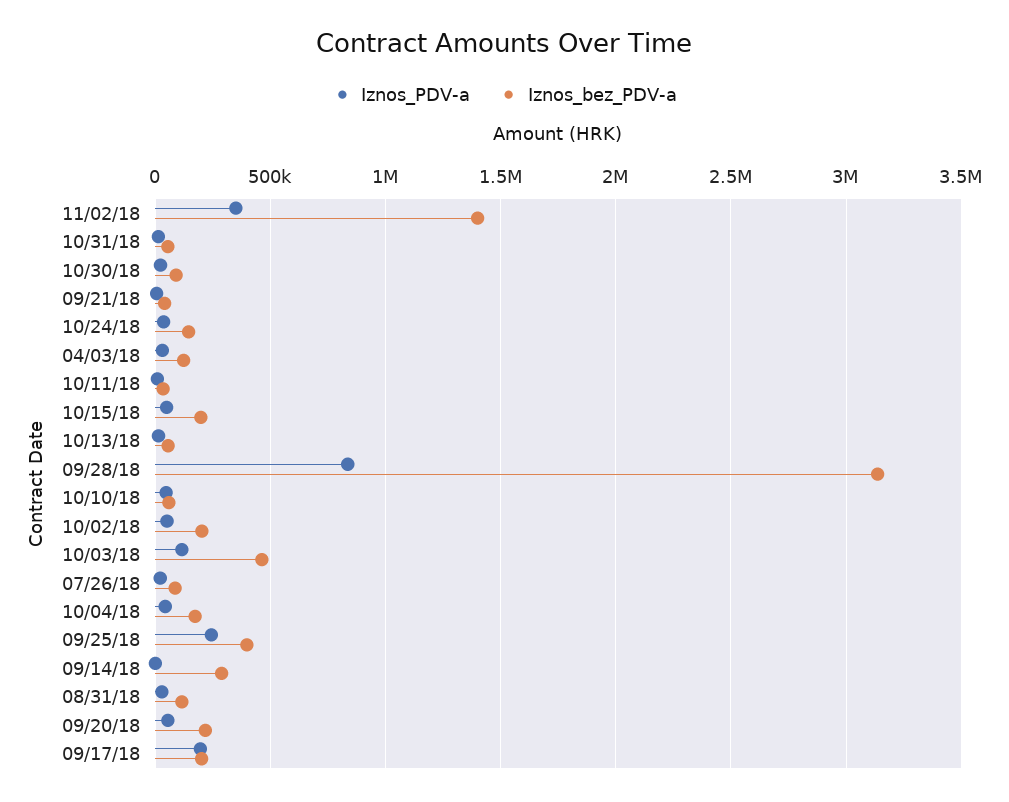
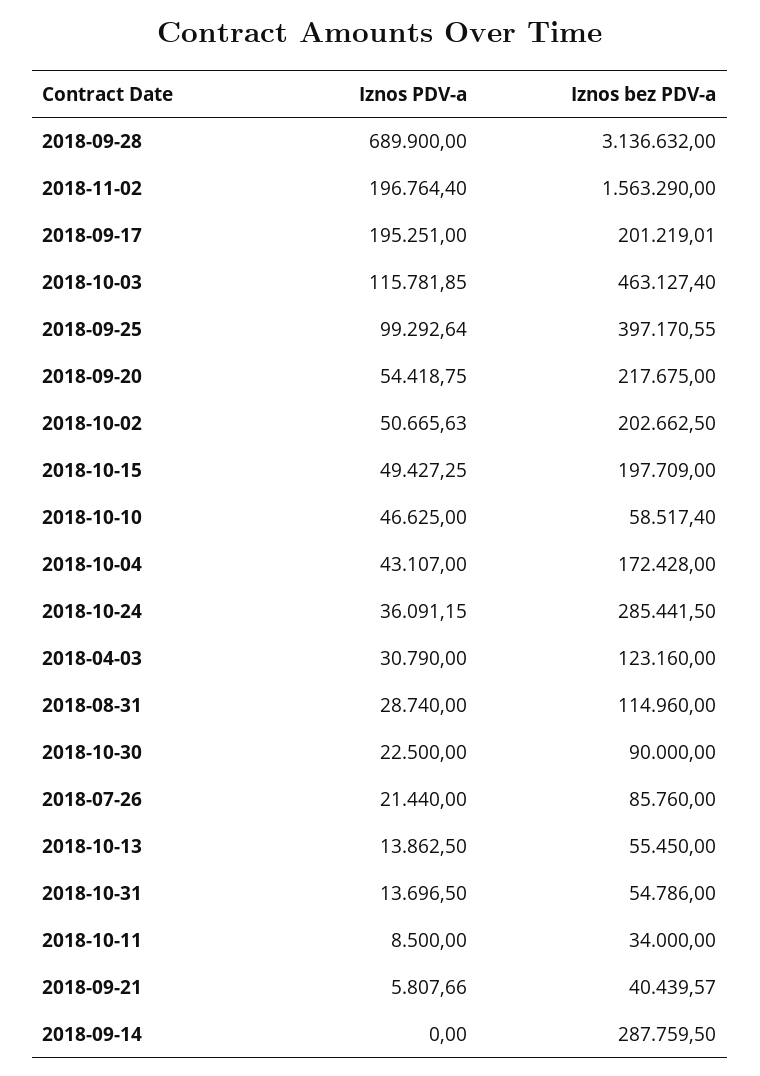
Iznos_PDV-a, 11/02/18: 350000 -> 196764.4
Iznos_bez_PDV-a, 11/02/18: 1400000 -> 1563290
Iznos_bez_PDV-a, 10/24/18: 150000 -> 285441.5
Iznos_PDV-a, 09/28/18: 850000 -> 689900
Iznos_PDV-a, 09/25/18: 250000 -> 99292.64

